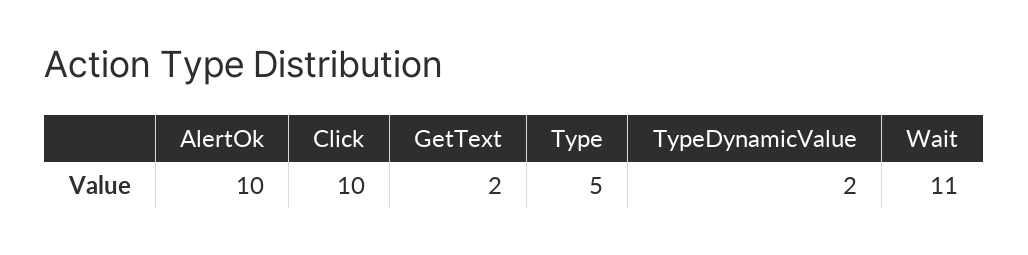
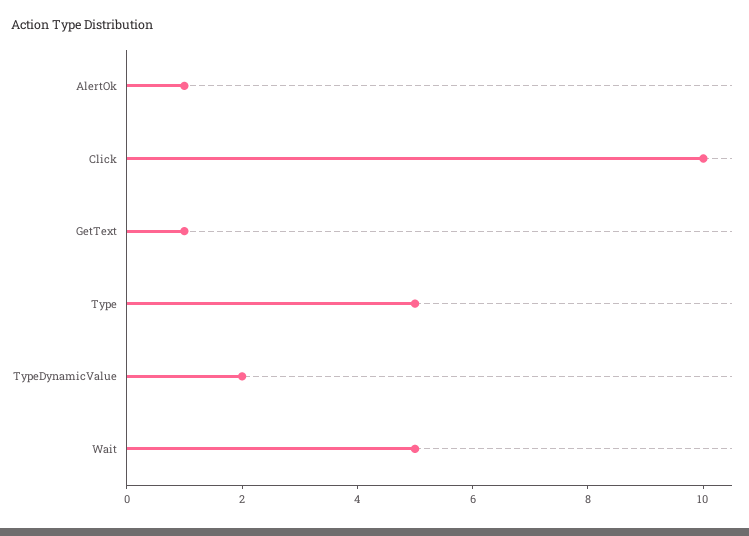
AlertOk: 10 -> 1
GetText: 2 -> 1
Wait: 11 -> 5

